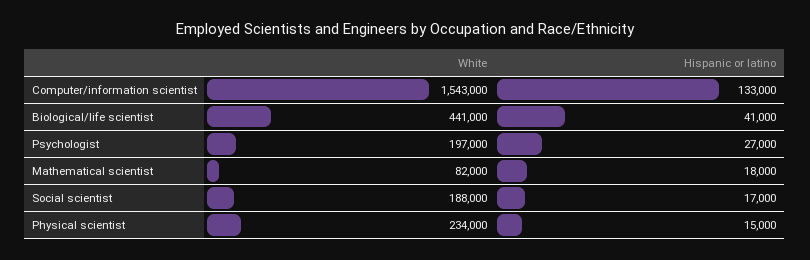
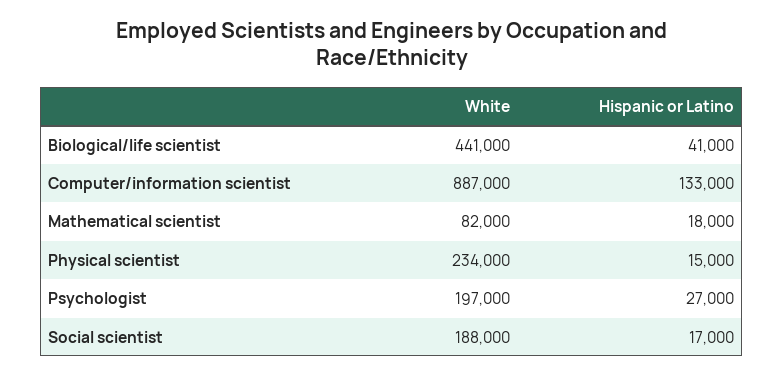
White, Computer/information scientist: 1543000 -> 887000

